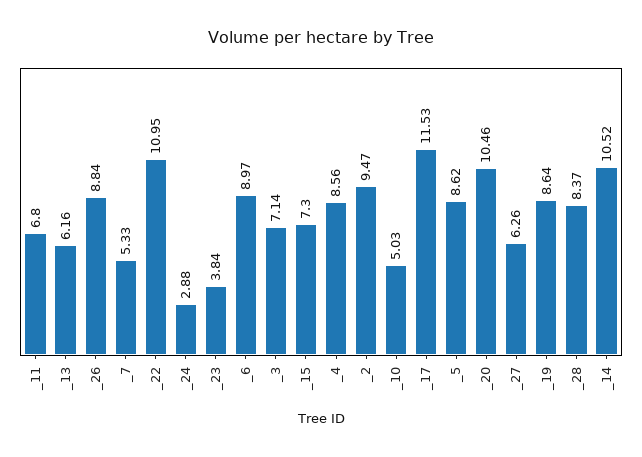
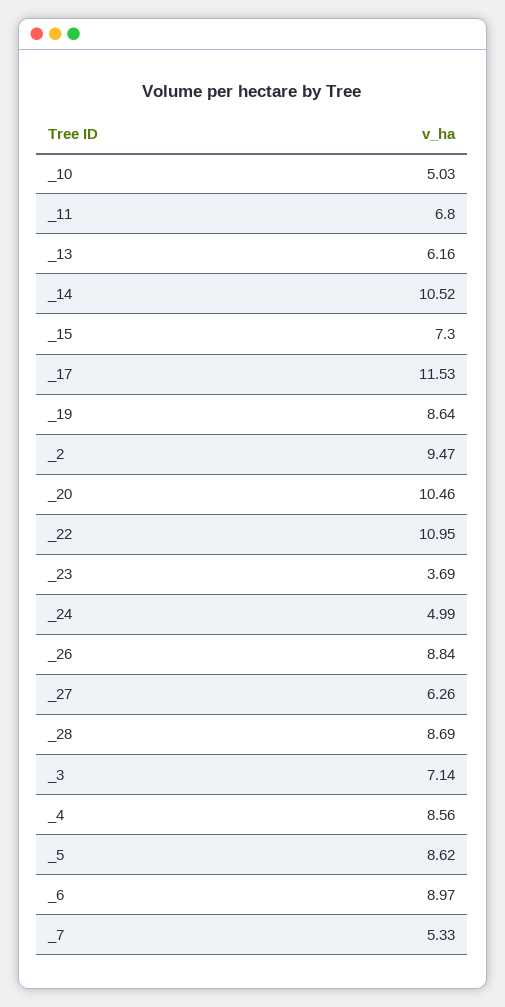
_24: 2.88 -> 4.99
_23: 3.84 -> 3.69
_28: 8.37 -> 8.69

